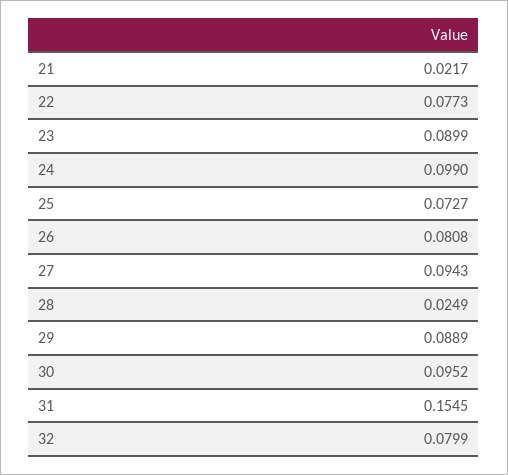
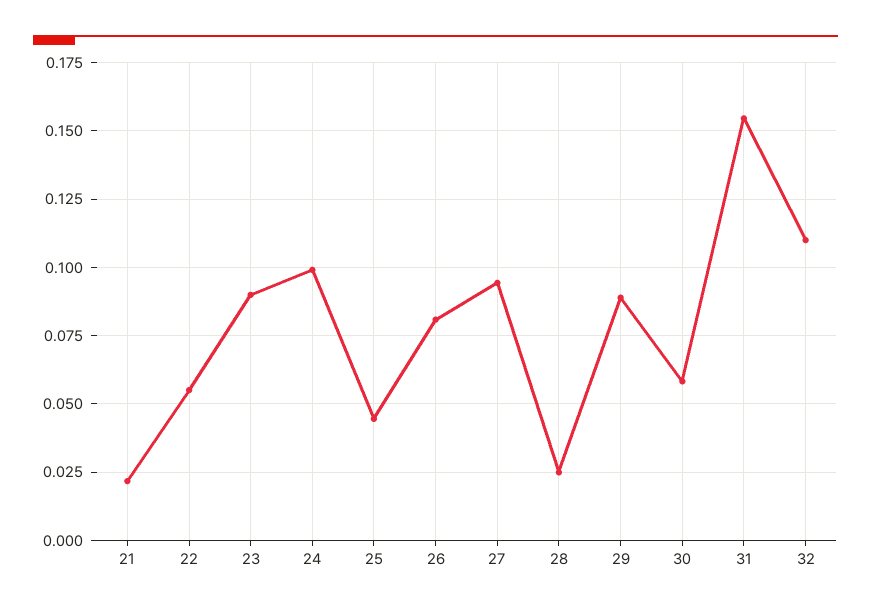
22: 0.0773 -> 0.055
25: 0.0727 -> 0.045
30: 0.0952 -> 0.0575
32: 0.0799 -> 0.11

